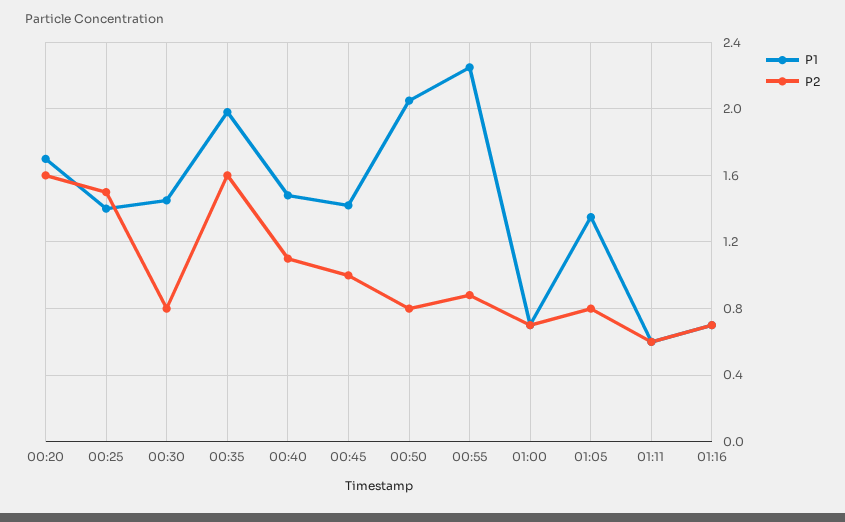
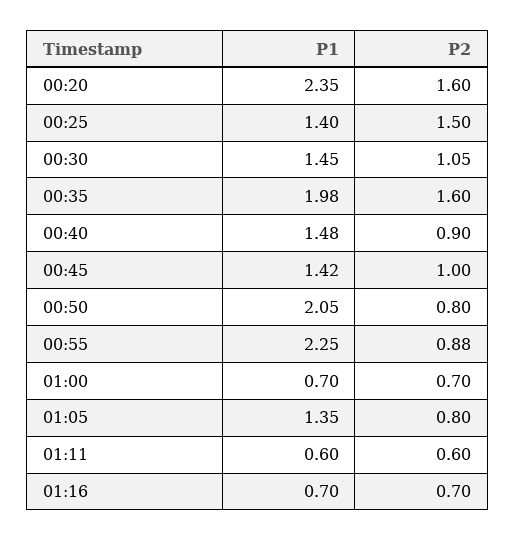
P1, 00:20: 1.7 -> 2.35
P2, 00:30: 0.8 -> 1.05
P2, 00:40: 1.1 -> 0.9

